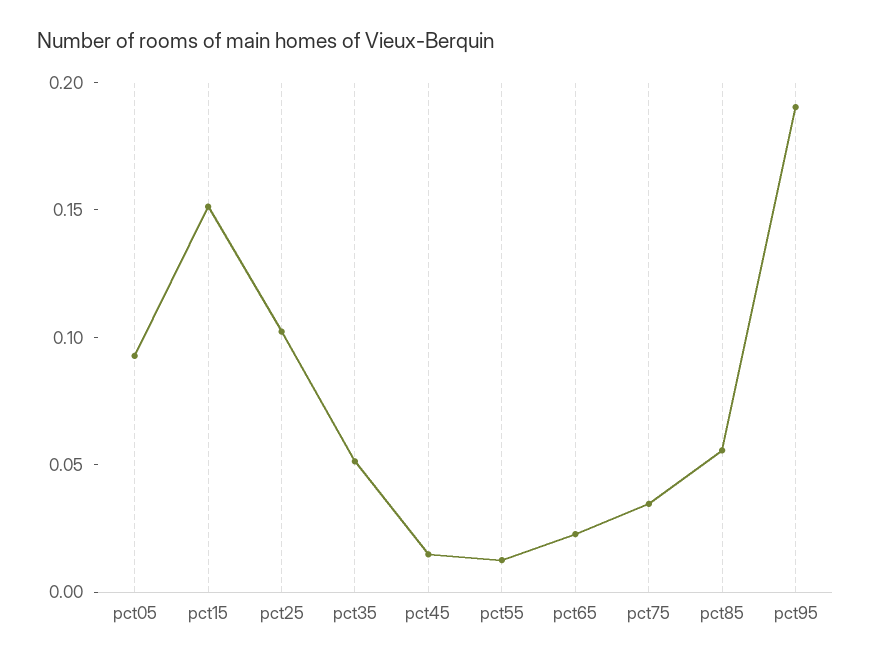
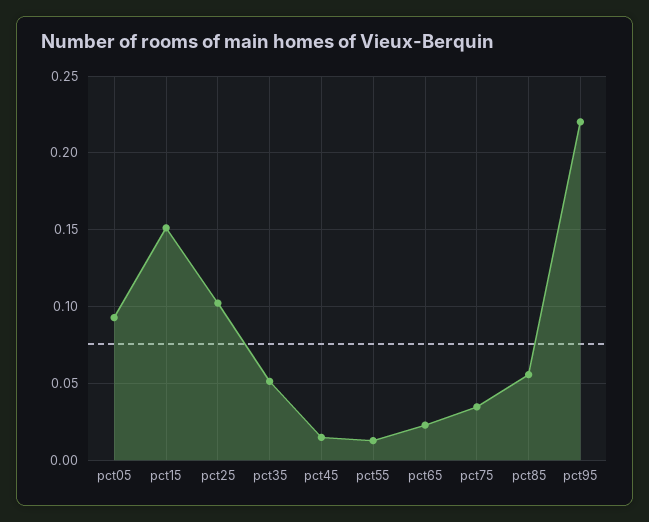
pct95: 0.19 -> 0.22

